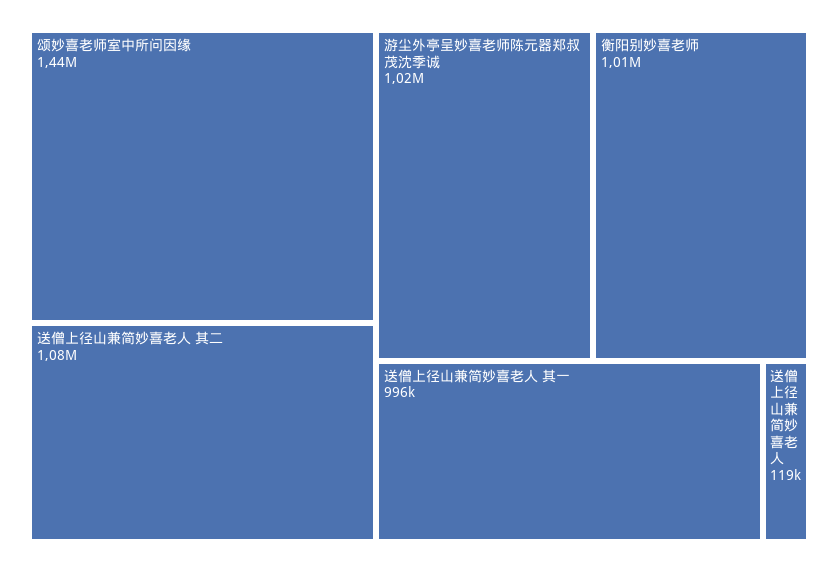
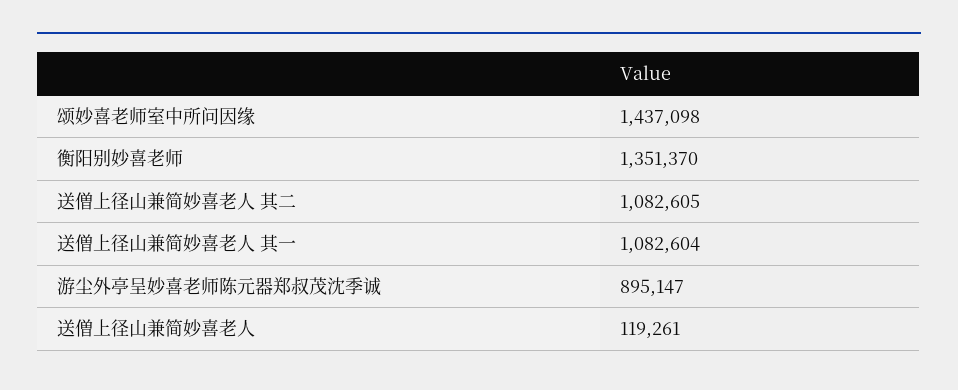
游尘外亭呈妙喜老师陈元器郑叔茂沈季诚: 1020000 -> 895147
衡阳别妙喜老师: 1010000 -> 1351370
送僧上径山兼简妙喜老人 其一: 996000 -> 1082604

